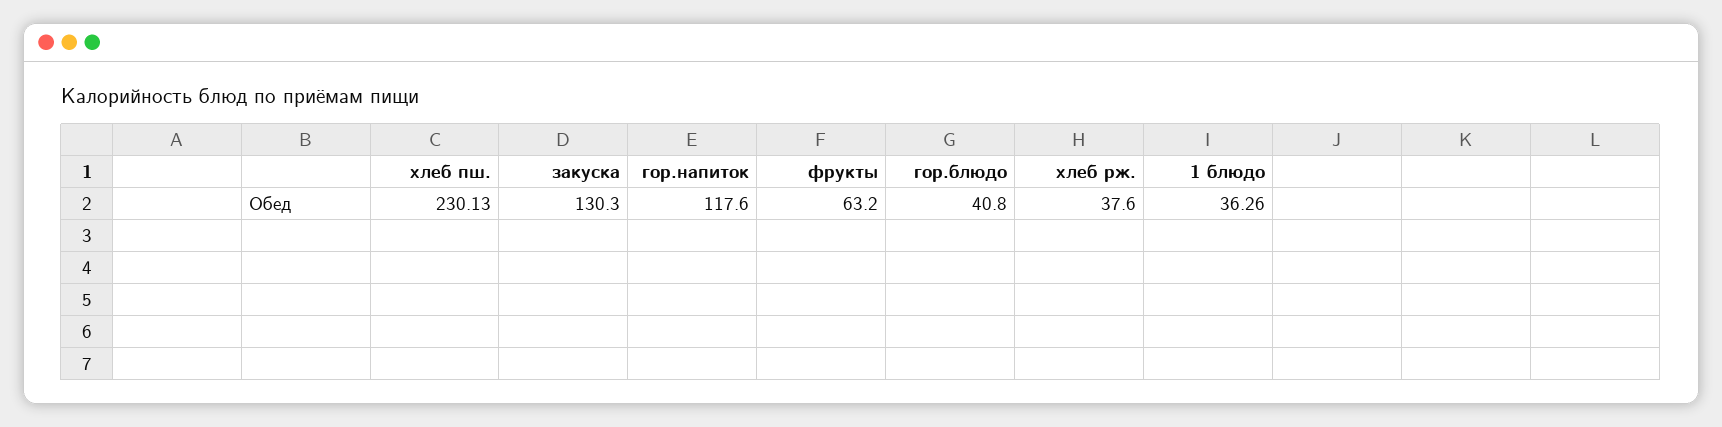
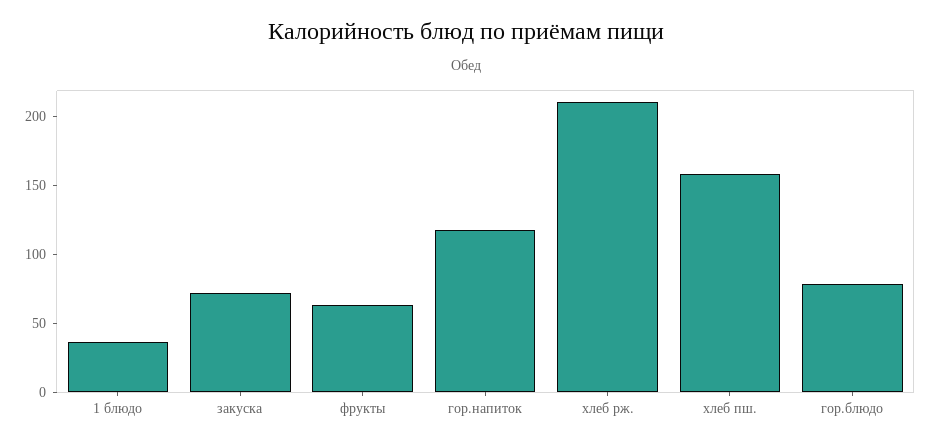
хлеб пш.: 230.13 -> 160
закуска: 130.3 -> 70
гор.блюдо: 40.8 -> 80
хлеб рж.: 37.6 -> 210

